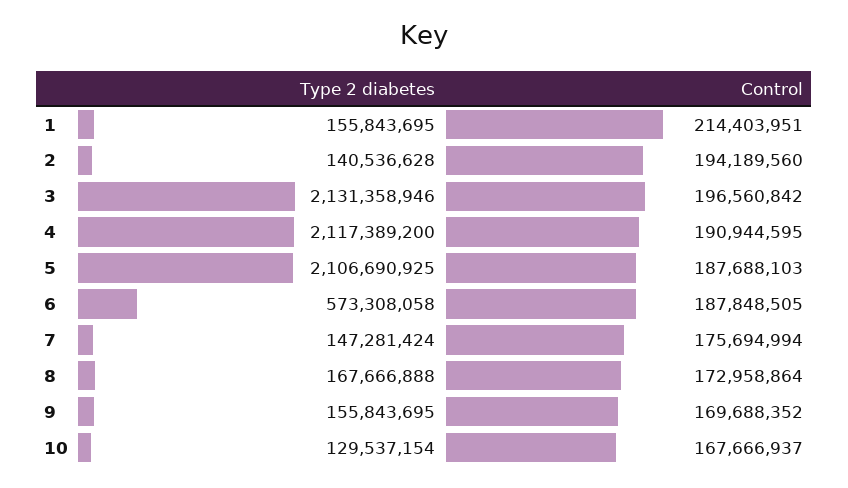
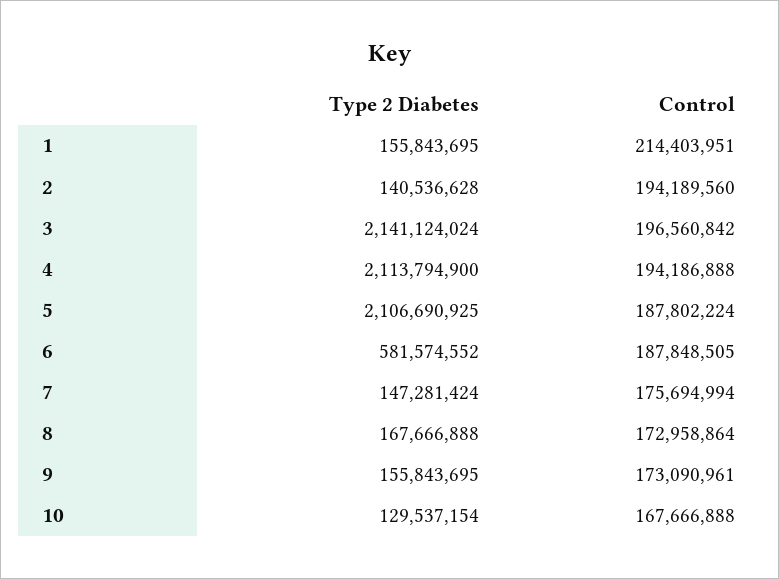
Type 2 diabetes, 3: 2131358946 -> 2141124024
Type 2 diabetes, 4: 2117389200 -> 2113794900
Control, 4: 190944595 -> 194186888
Control, 5: 187688103 -> 187802224
Type 2 diabetes, 6: 573308058 -> 581574552
Control, 9: 169688352 -> 173090961
Control, 10: 167666937 -> 167666888

